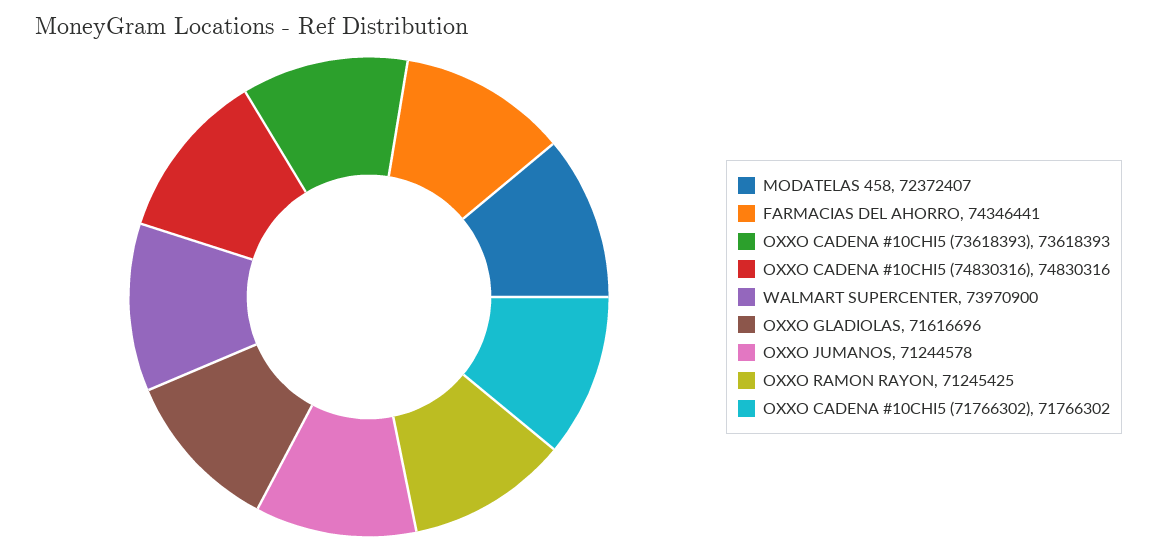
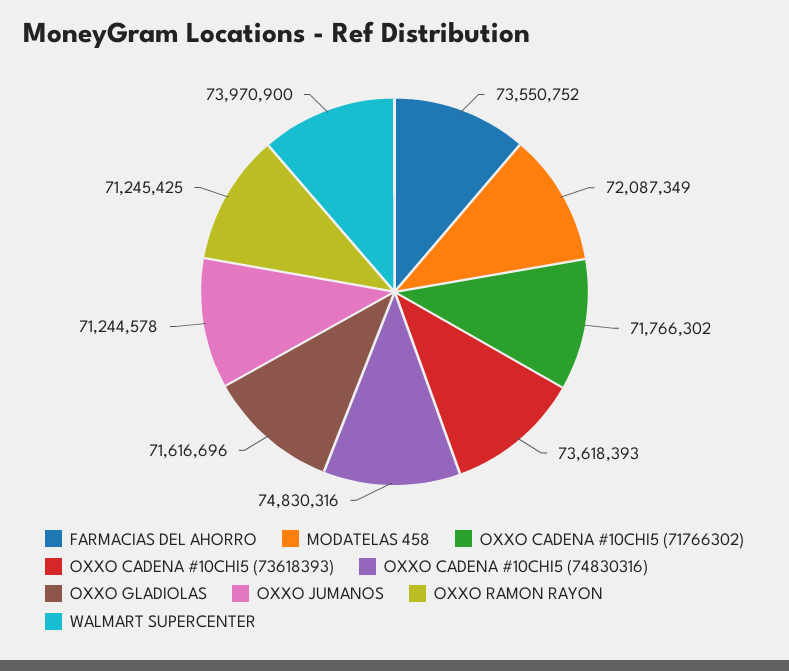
MODATELAS 458: 72372407 -> 72087349
FARMACIAS DEL AHORRO: 74346441 -> 73550752

